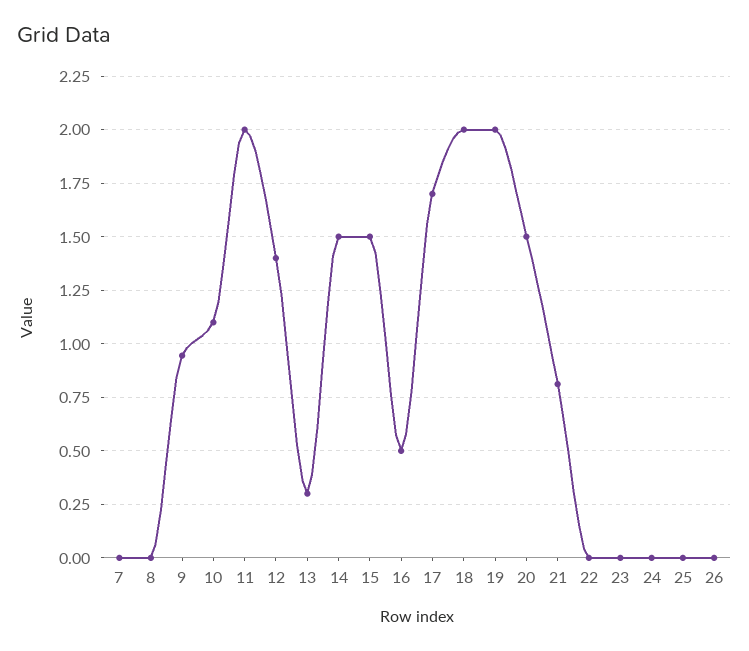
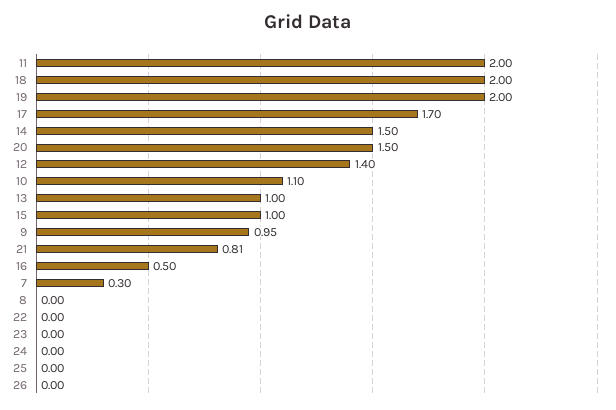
7: 0 -> 0.3
13: 0.3 -> 1
15: 1.5 -> 1

